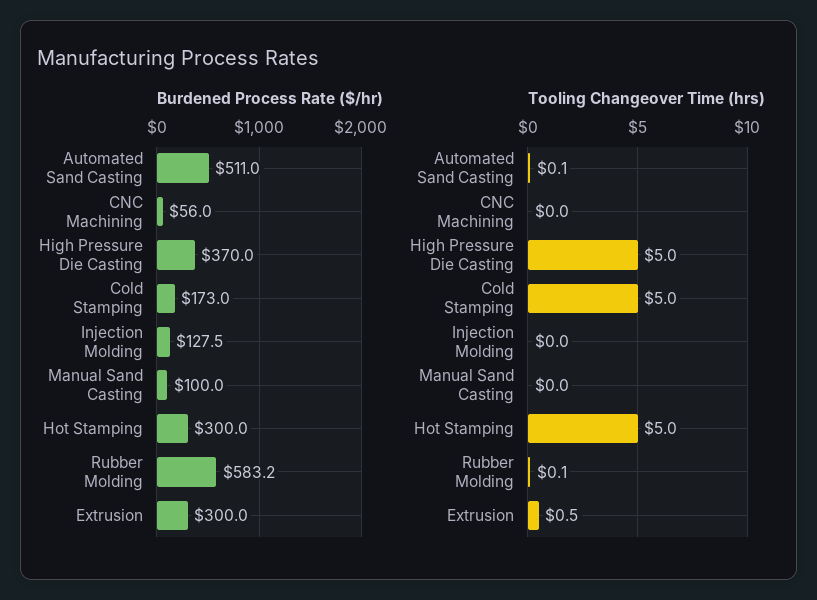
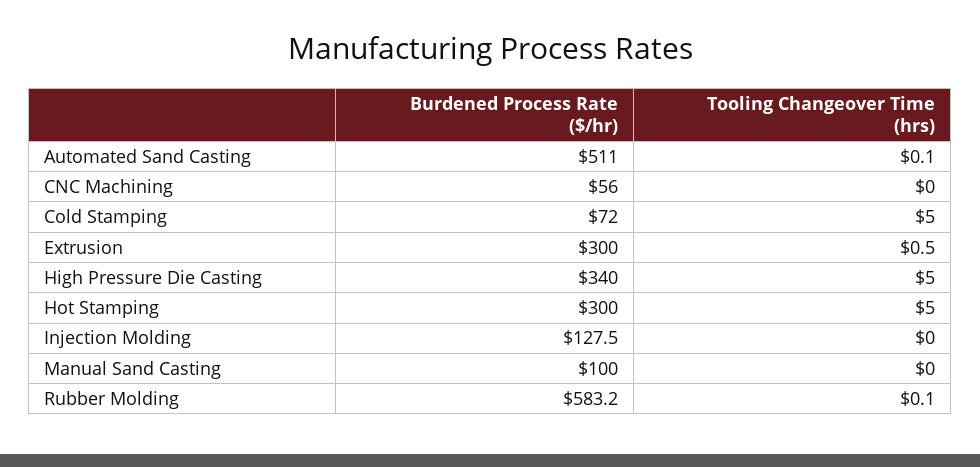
Burdened Process Rate ($/hr), High Pressure Die Casting: 370 -> 340
Burdened Process Rate ($/hr), Cold Stamping: 173 -> 72

